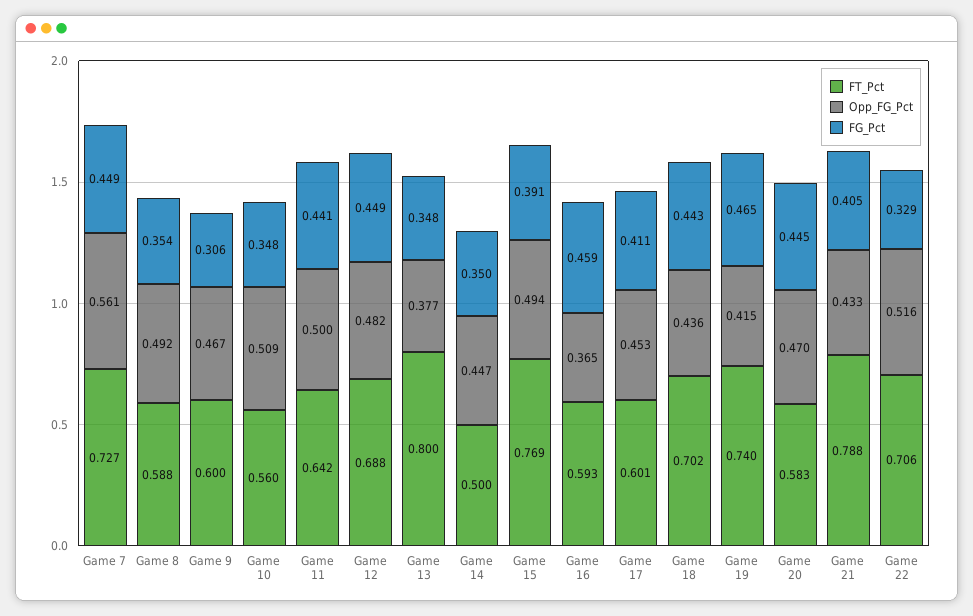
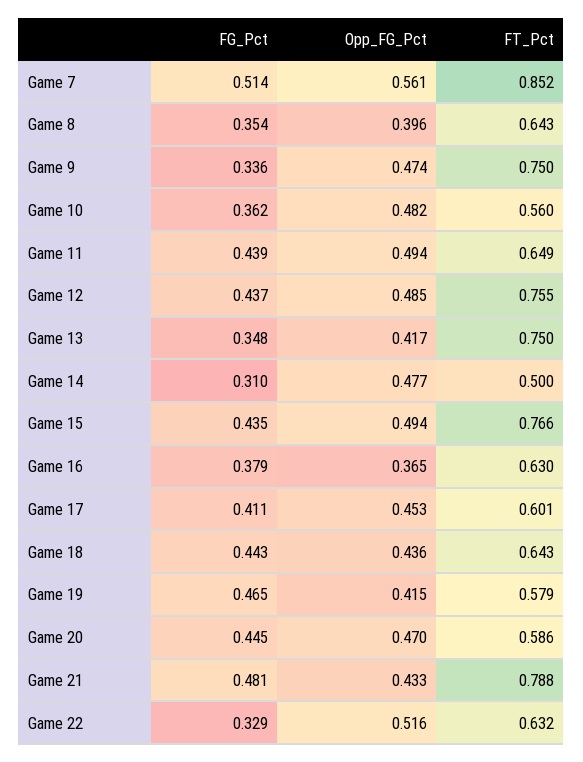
FT_Pct, Game 7: 0.727 -> 0.852
FG_Pct, Game 7: 0.449 -> 0.514
FT_Pct, Game 8: 0.588 -> 0.643
Opp_FG_Pct, Game 8: 0.492 -> 0.396
FT_Pct, Game 9: 0.6 -> 0.75
Opp_FG_Pct, Game 9: 0.467 -> 0.474
FG_Pct, Game 9: 0.306 -> 0.336
Opp_FG_Pct, Game 10: 0.509 -> 0.482
FG_Pct, Game 10: 0.348 -> 0.362
FT_Pct, Game 11: 0.642 -> 0.649
Opp_FG_Pct, Game 11: 0.5 -> 0.494
FG_Pct, Game 11: 0.441 -> 0.439
FT_Pct, Game 12: 0.688 -> 0.755
Opp_FG_Pct, Game 12: 0.482 -> 0.485
FG_Pct, Game 12: 0.449 -> 0.437
FT_Pct, Game 13: 0.8 -> 0.75
Opp_FG_Pct, Game 13: 0.377 -> 0.417
Opp_FG_Pct, Game 14: 0.447 -> 0.477
FG_Pct, Game 14: 0.35 -> 0.31
FT_Pct, Game 15: 0.769 -> 0.766
FG_Pct, Game 15: 0.391 -> 0.435
FT_Pct, Game 16: 0.593 -> 0.63
FG_Pct, Game 16: 0.459 -> 0.379
FT_Pct, Game 18: 0.702 -> 0.643
FT_Pct, Game 19: 0.74 -> 0.579
FT_Pct, Game 20: 0.583 -> 0.586
FG_Pct, Game 21: 0.405 -> 0.481
FT_Pct, Game 22: 0.706 -> 0.632

